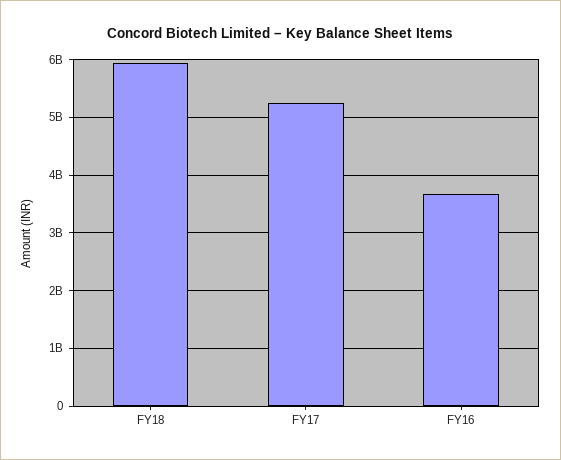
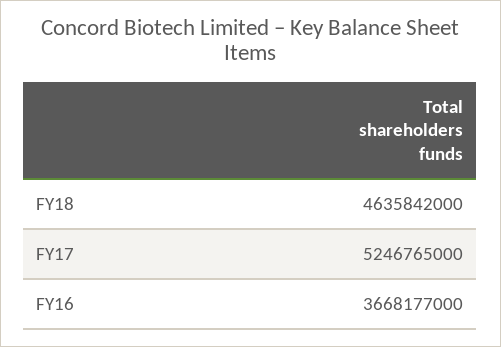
FY18: 6000000000 -> 4635842000

